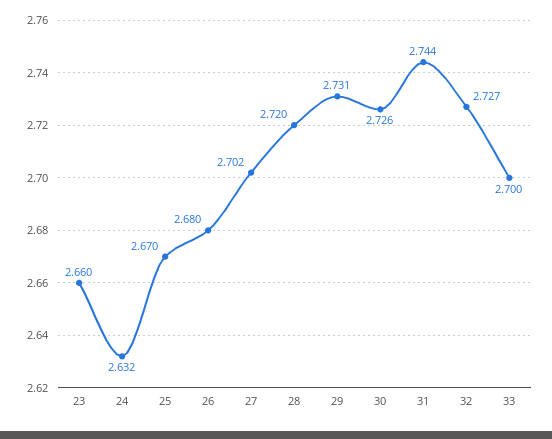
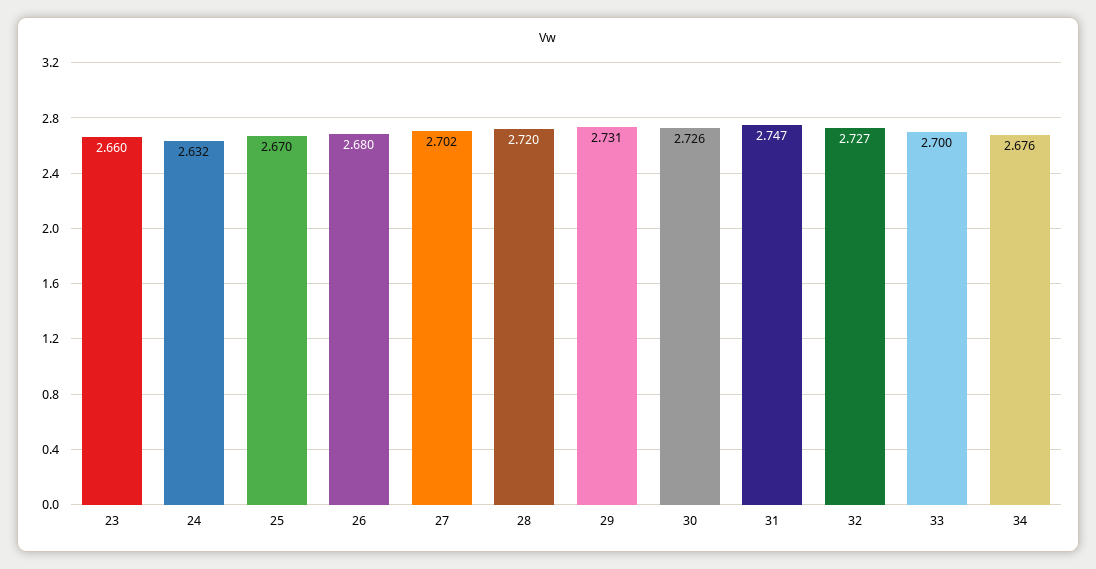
31: 2.744 -> 2.747
34: none -> 2.676

